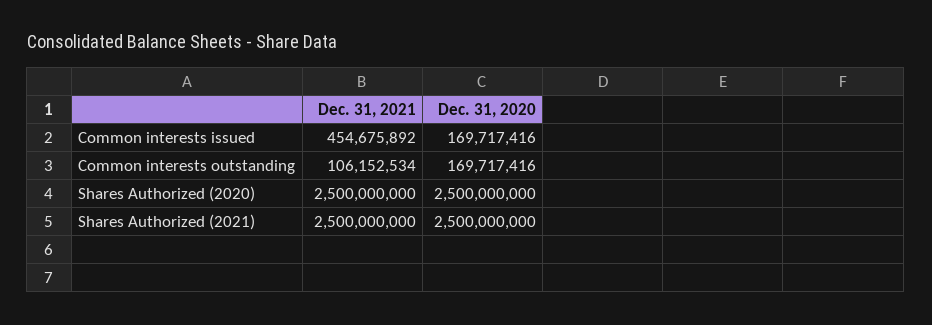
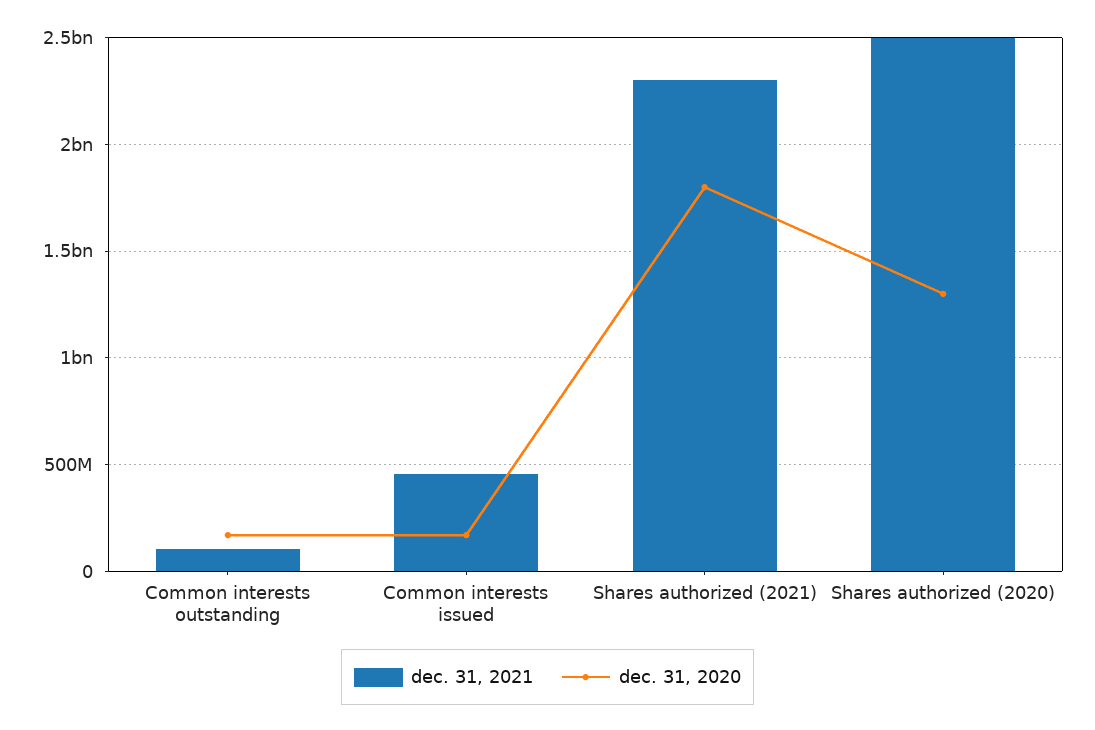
Dec. 31, 2020, Shares Authorized (2020): 2500000000 -> 1300000000
Dec. 31, 2021, Shares Authorized (2021): 2500000000 -> 2300000000
Dec. 31, 2020, Shares Authorized (2021): 2500000000 -> 1800000000

